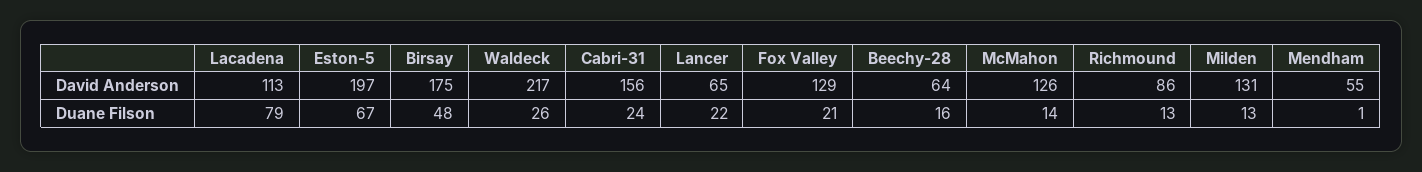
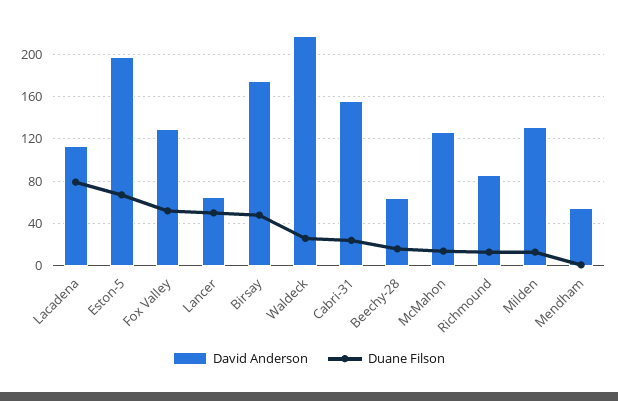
Duane Filson, Lancer: 22 -> 50
Duane Filson, Fox Valley: 21 -> 50

